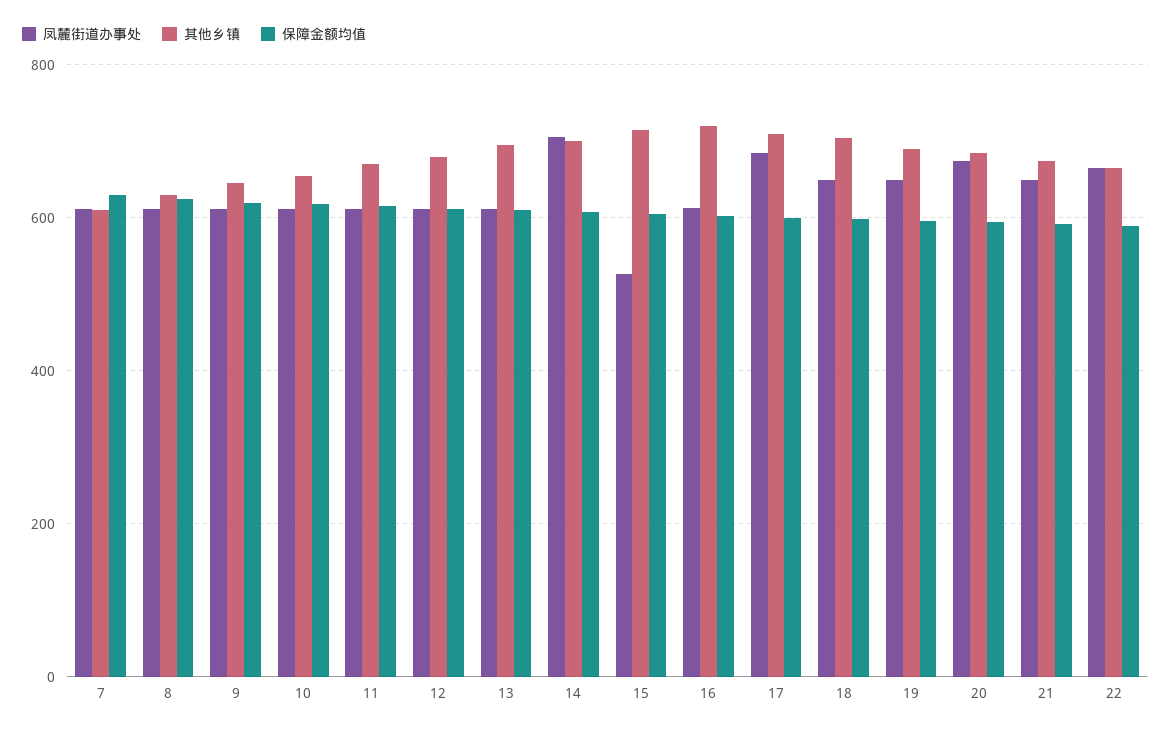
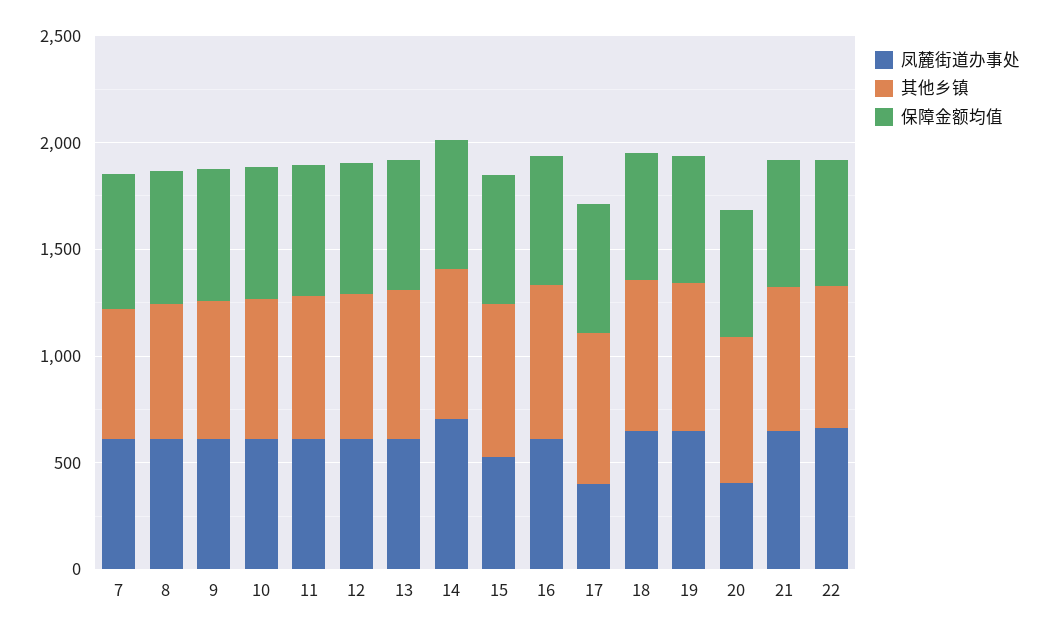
凤麓街道办事处, 17: 680 -> 400
凤麓街道办事处, 20: 680 -> 400

